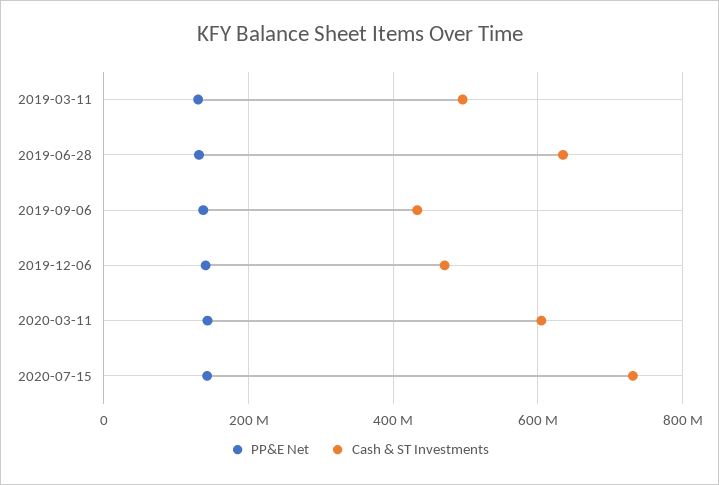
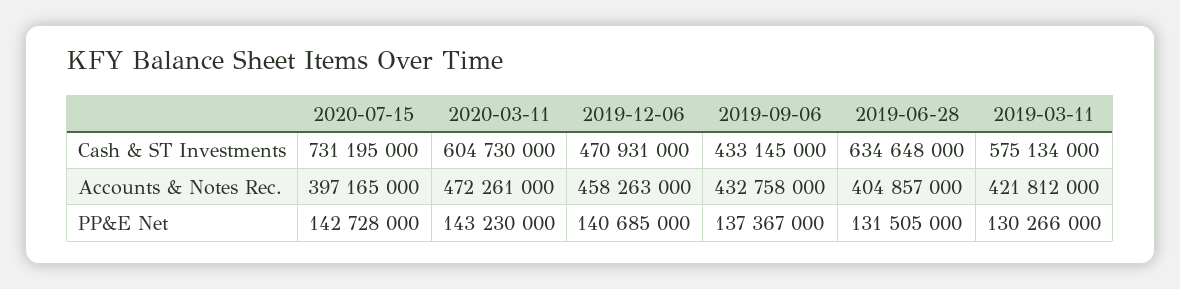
Cash & ST Investments, 2019-03-11: 500000000 -> 575134000
Accounts & Notes Rec., 2020-07-15: none -> 397165000
Accounts & Notes Rec., 2020-03-11: none -> 472261000
Accounts & Notes Rec., 2019-12-06: none -> 458263000
Accounts & Notes Rec., 2019-09-06: none -> 432758000
Accounts & Notes Rec., 2019-06-28: none -> 404857000
Accounts & Notes Rec., 2019-03-11: none -> 421812000

